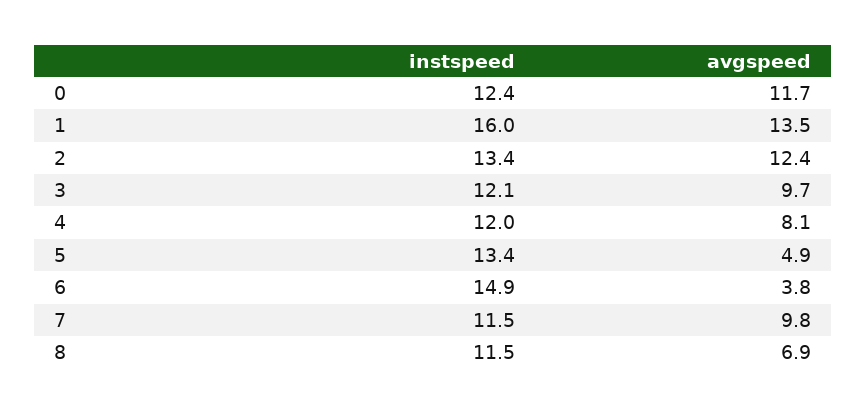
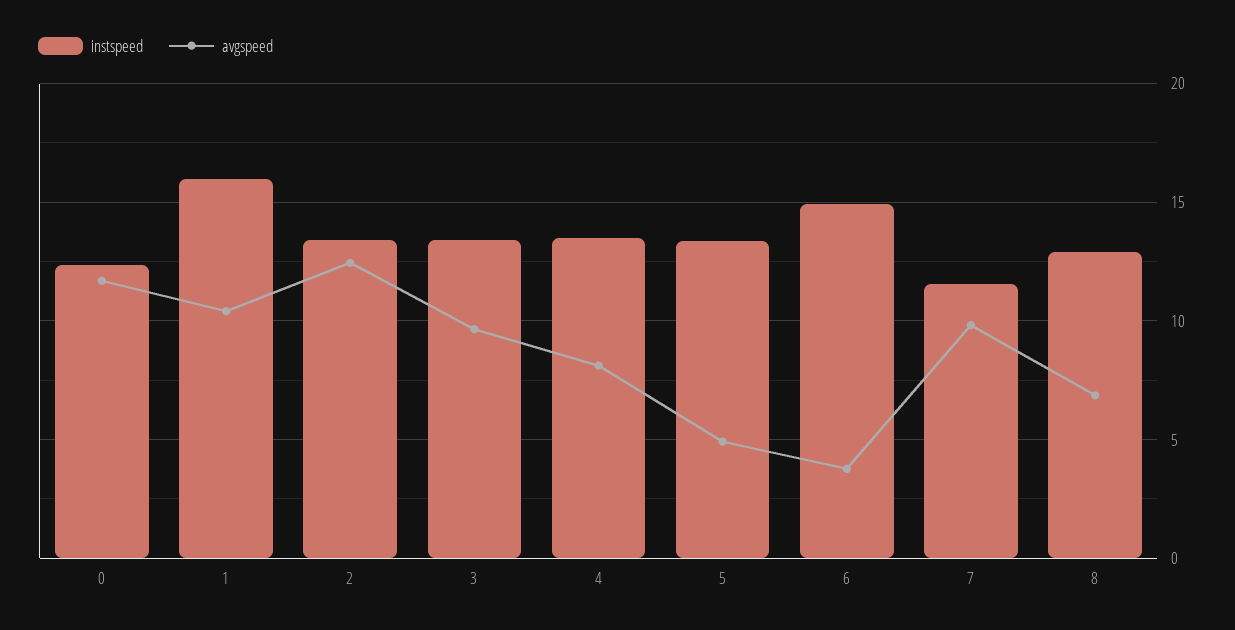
avgspeed, 1: 13.5 -> 10.5
instspeed, 3: 12.1 -> 13.5
instspeed, 4: 12 -> 13.5
instspeed, 8: 11.5 -> 13

